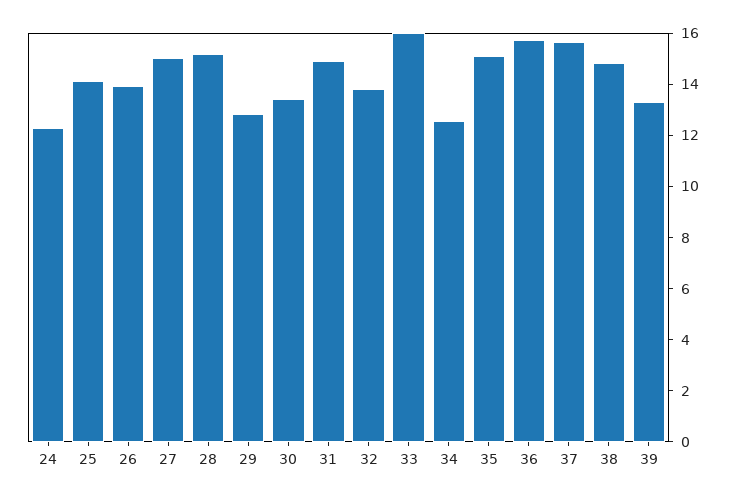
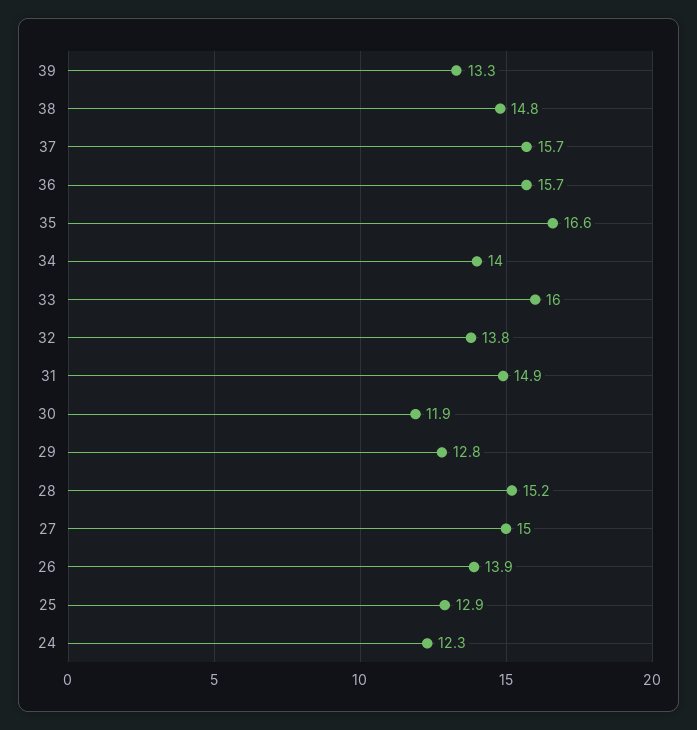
25: 14 -> 12.9
30: 13.5 -> 11.9
34: 12.5 -> 14
35: 15 -> 16.6

